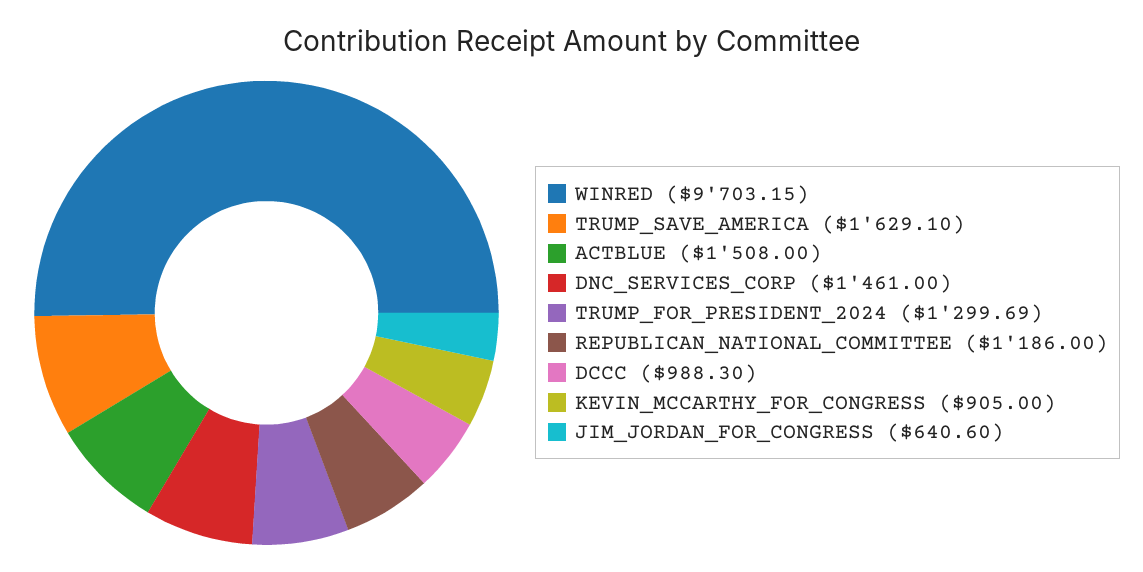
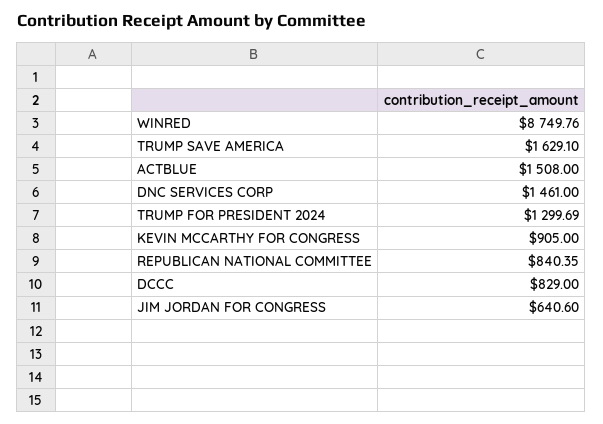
WINRED: 9703.15 -> 8749.76
REPUBLICAN_NATIONAL_COMMITTEE: 1186 -> 840.35
DCCC: 988.3 -> 829

